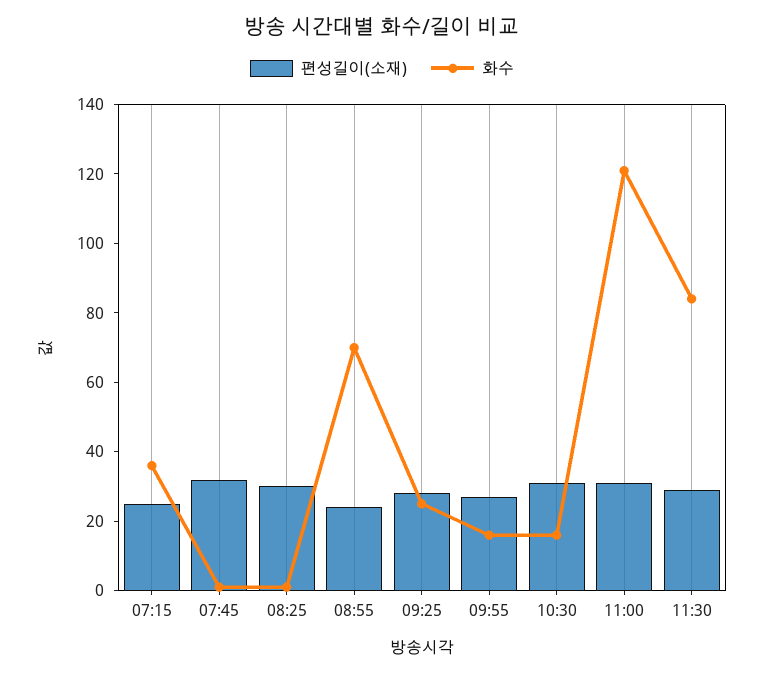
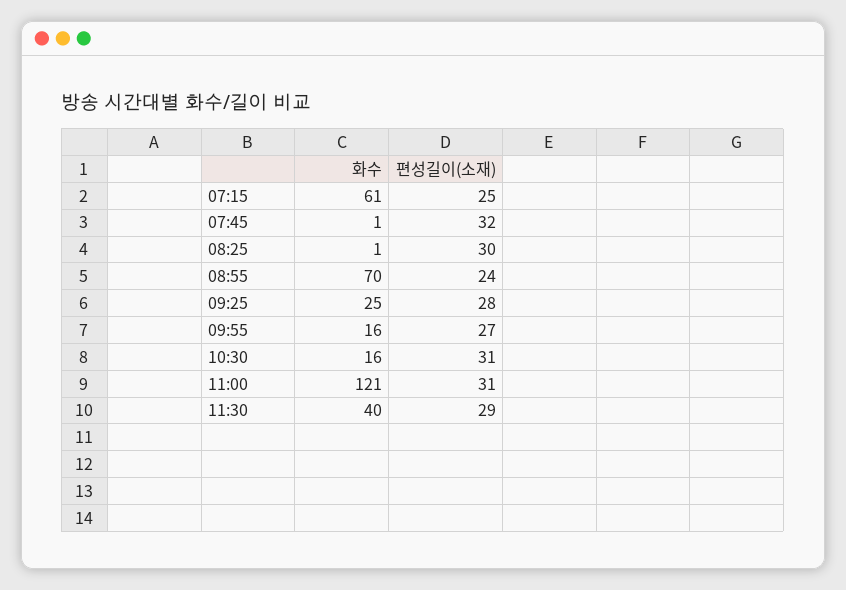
화수, 07:15: 35 -> 61
화수, 11:30: 85 -> 40

